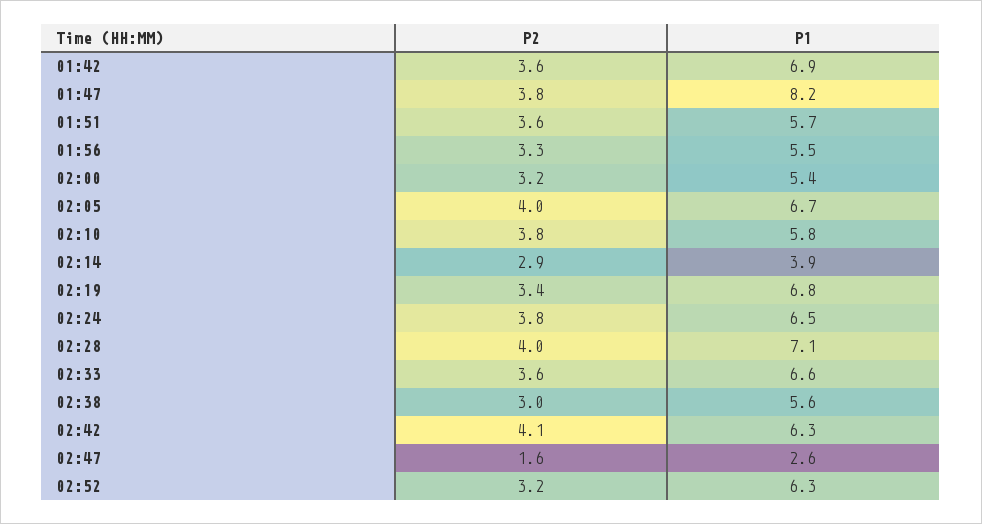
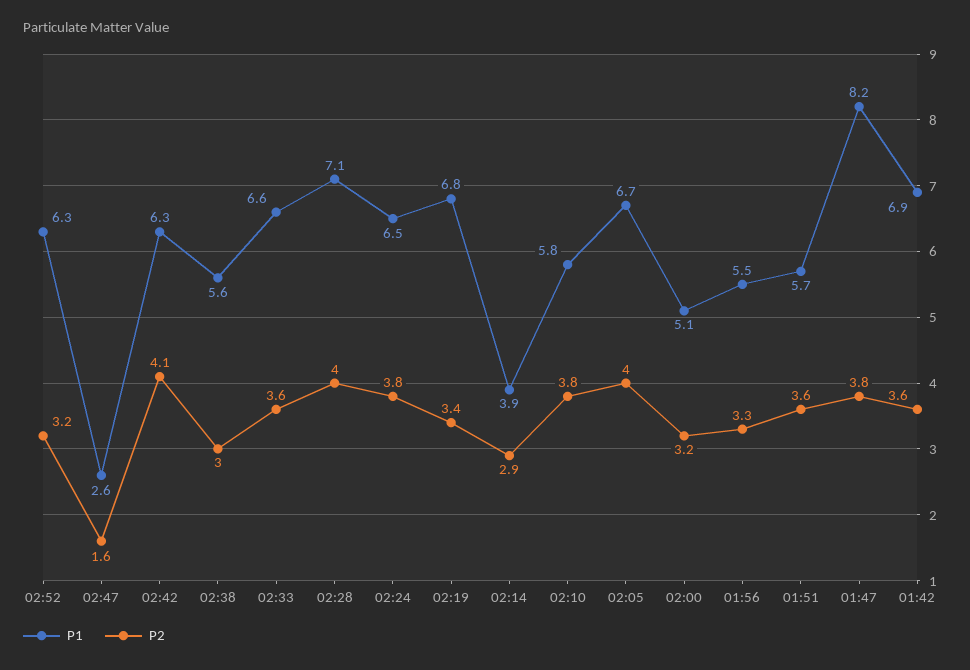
P1, 02:00: 5.4 -> 5.1

